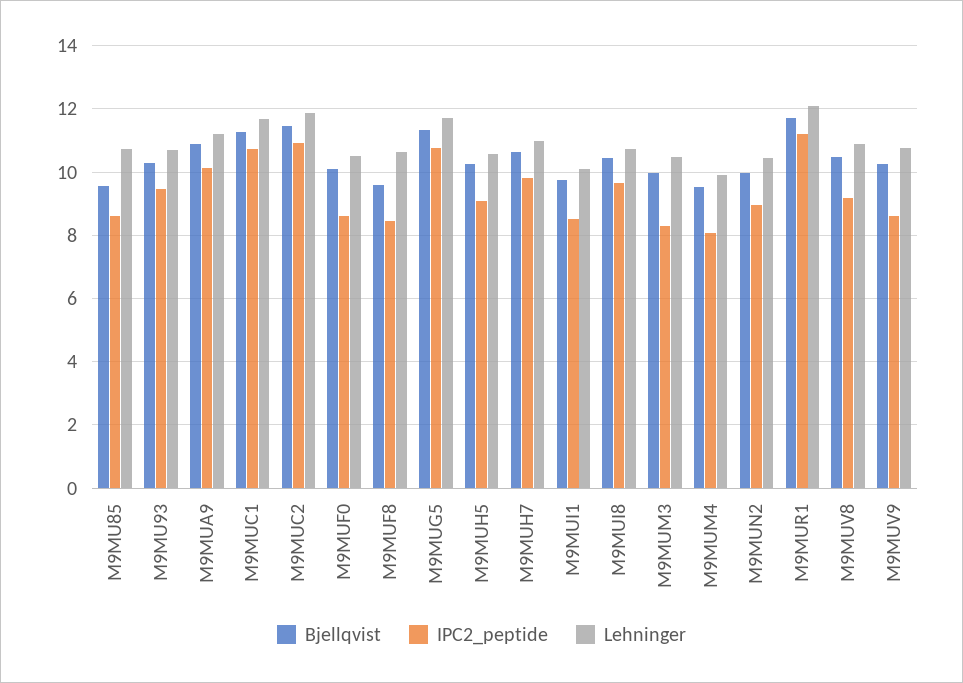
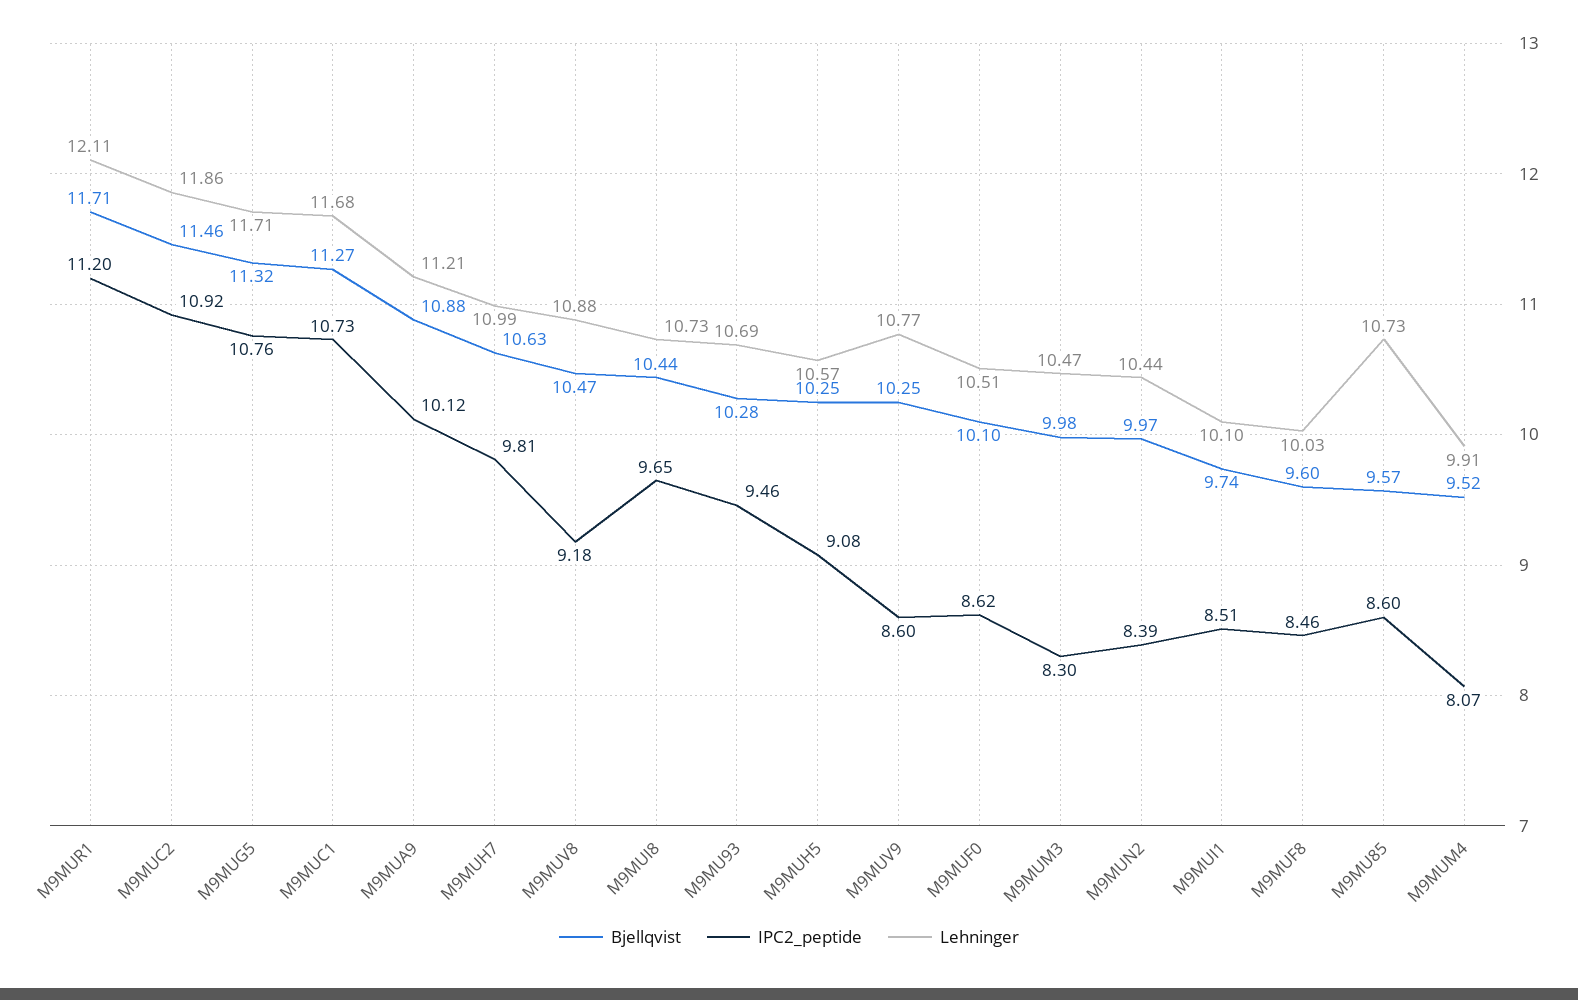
Lehninger, M9MUF8: 10.6 -> 10.03
IPC2_peptide, M9MUN2: 9 -> 8.39

